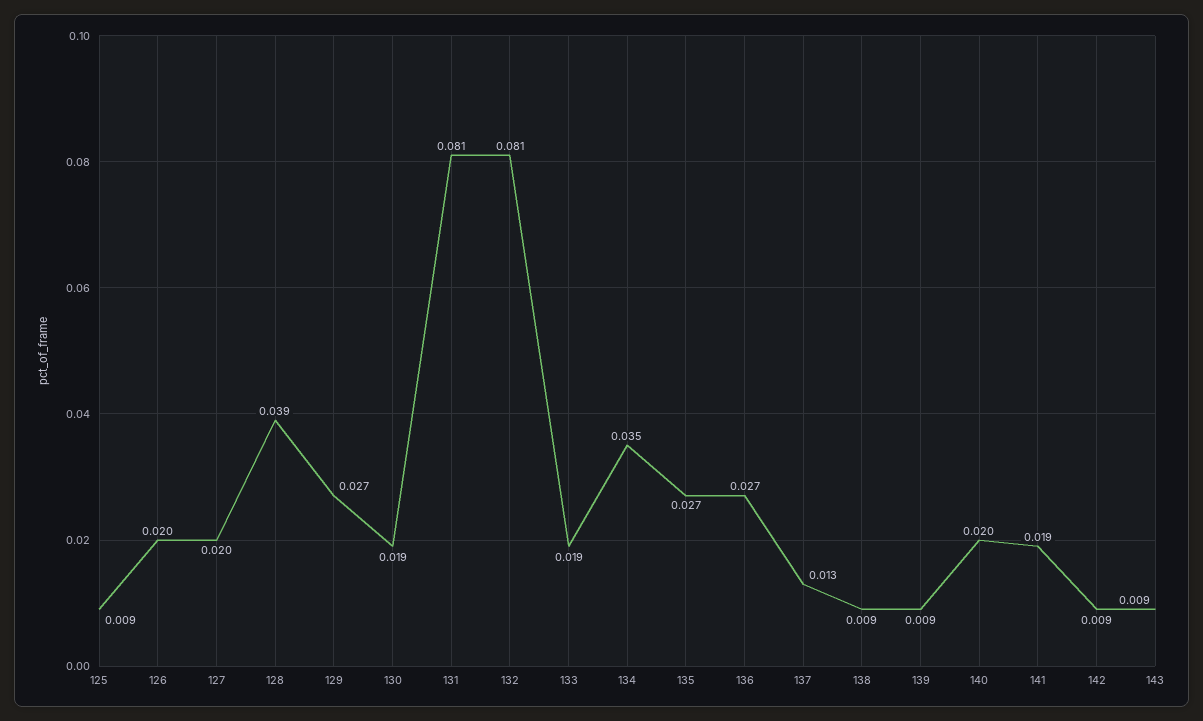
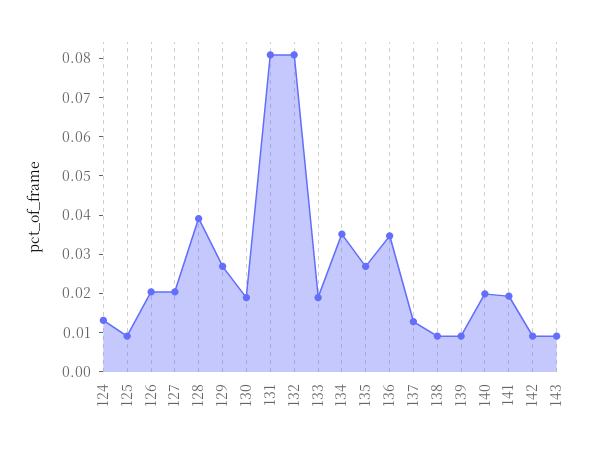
136: 0.027 -> 0.035
124: none -> 0.0125

